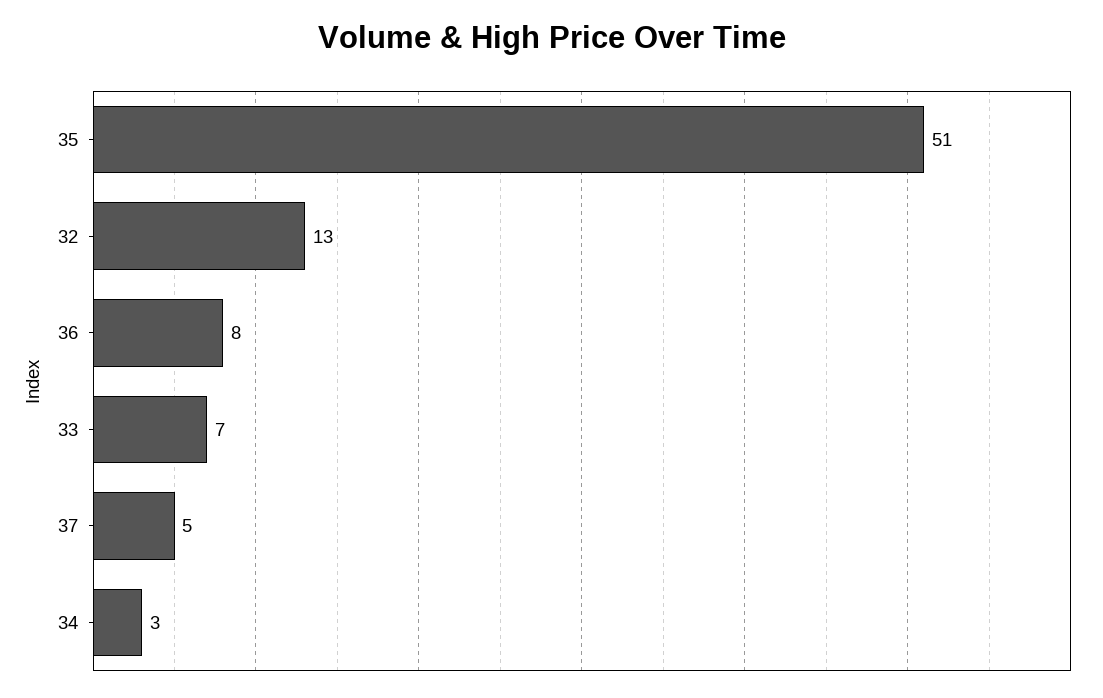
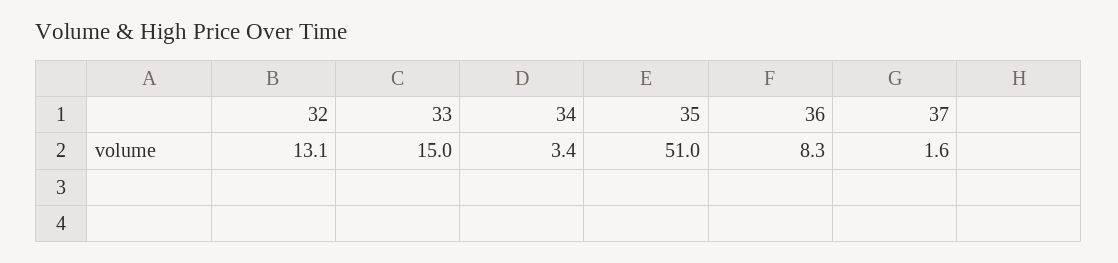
33: 7 -> 15
37: 5 -> 1.6

